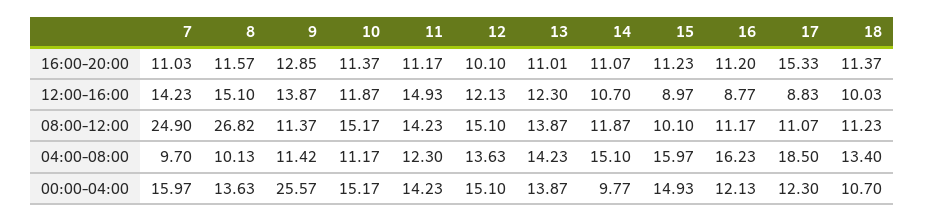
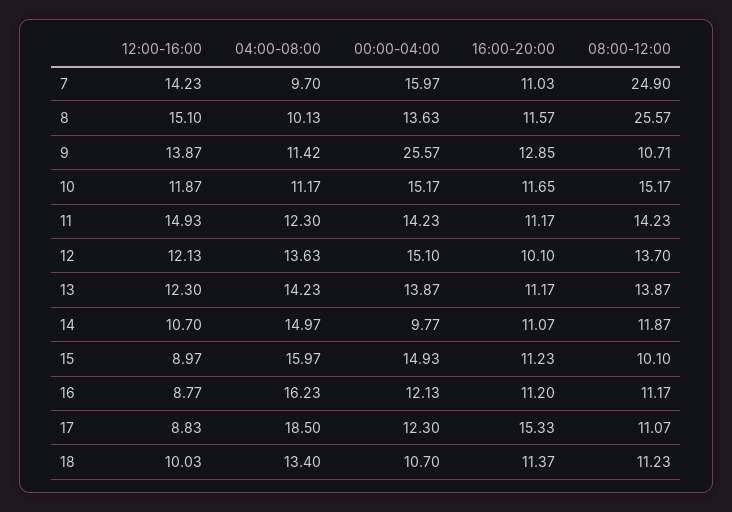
10, 16:00-20:00: 11.37 -> 11.65
13, 16:00-20:00: 11.01 -> 11.17
8, 08:00-12:00: 26.82 -> 25.57
9, 08:00-12:00: 11.37 -> 10.71
12, 08:00-12:00: 15.1 -> 13.7
14, 04:00-08:00: 15.1 -> 14.97

